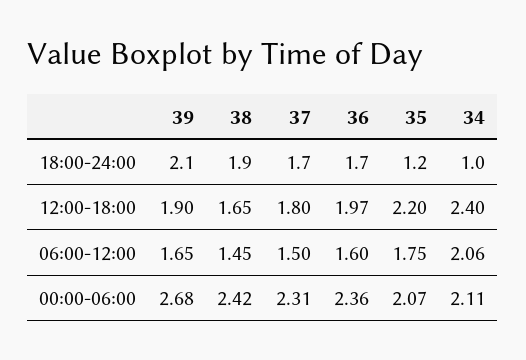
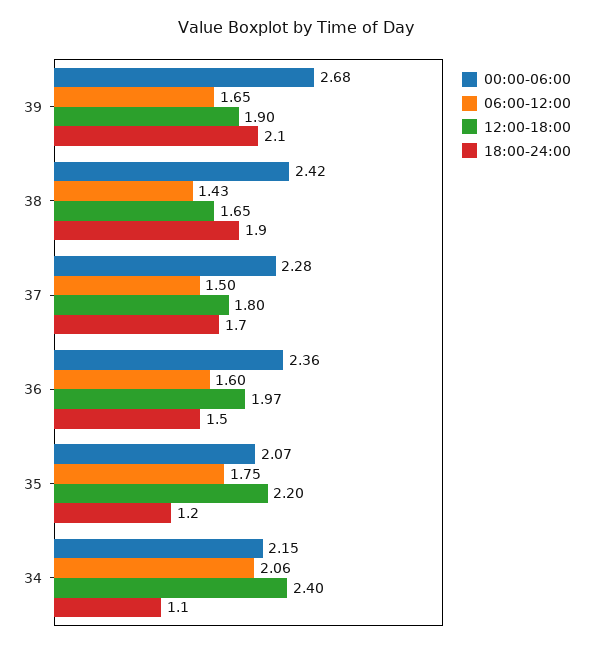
18:00-24:00, 36: 1.7 -> 1.5
18:00-24:00, 34: 1 -> 1.1
06:00-12:00, 38: 1.45 -> 1.43
00:00-06:00, 37: 2.31 -> 2.28
00:00-06:00, 34: 2.11 -> 2.15

